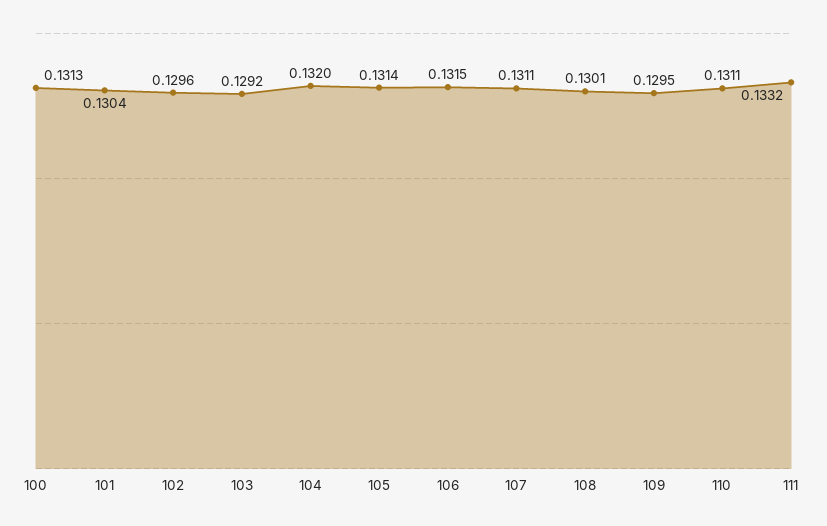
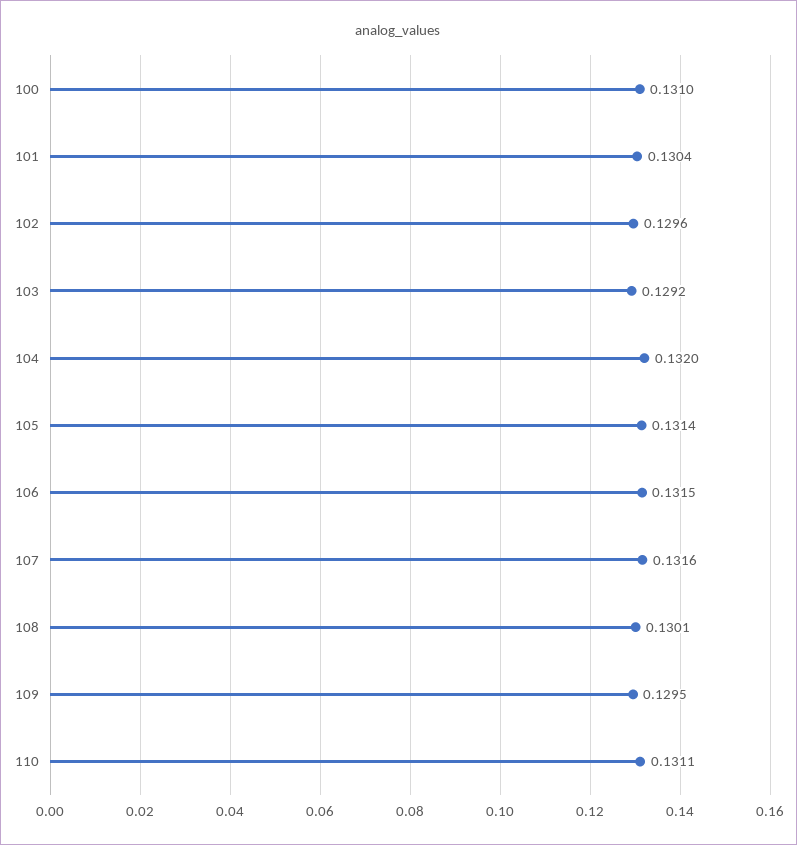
100: 0.1313 -> 0.131
107: 0.1311 -> 0.1316
111: 0.1332 -> none

